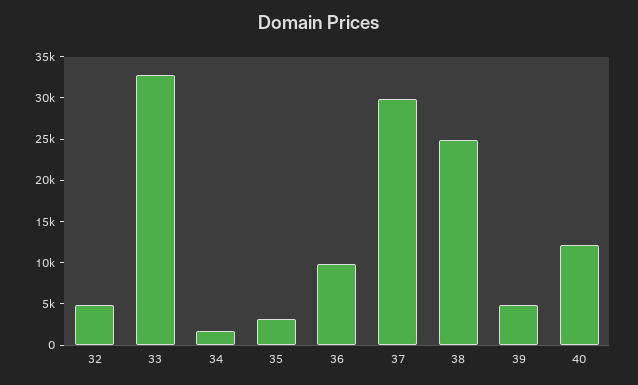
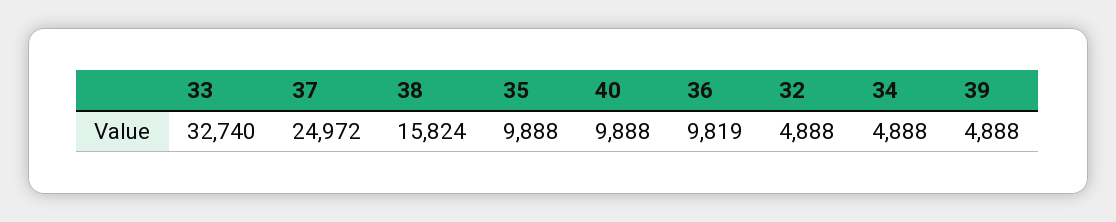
34: 2000 -> 4888
35: 3000 -> 9888
37: 30000 -> 24972
38: 25000 -> 15824
40: 12000 -> 9888

